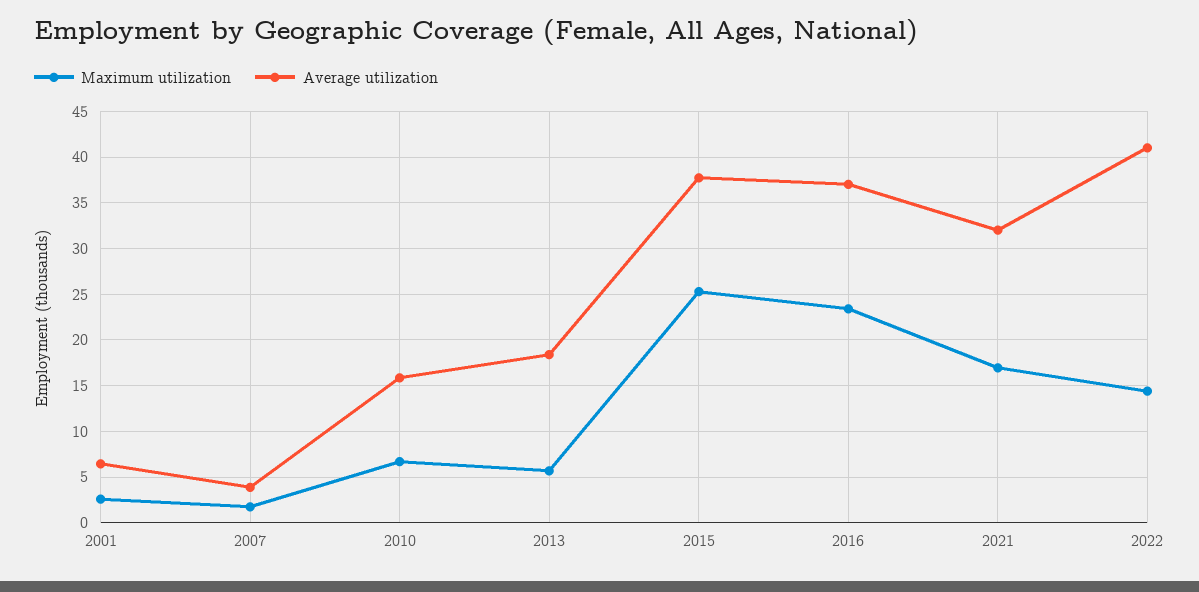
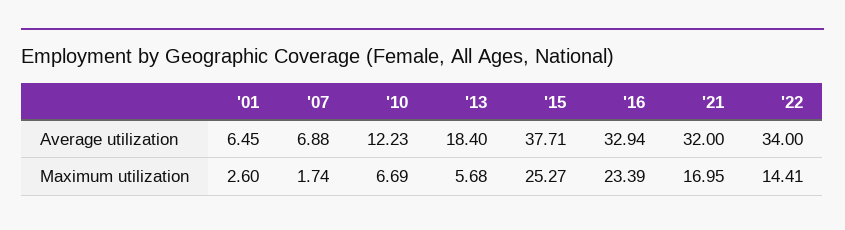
Average utilization, 2007: 4 -> 6.88
Average utilization, 2010: 16 -> 12.23
Average utilization, 2016: 37 -> 32.94
Average utilization, 2022: 41 -> 34

